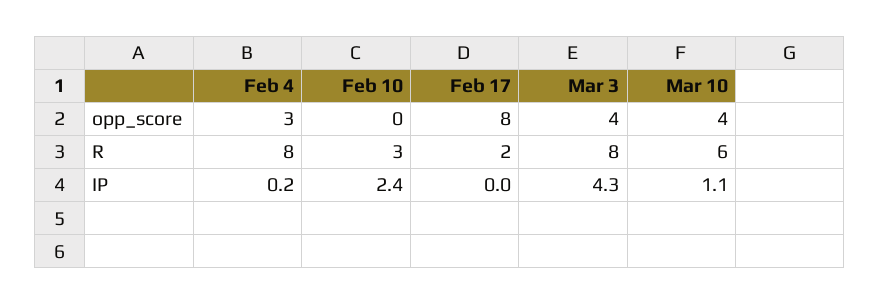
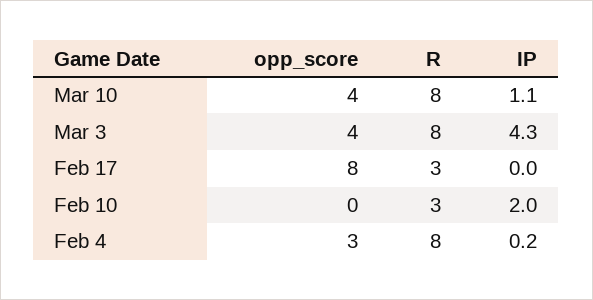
Feb 17, R: 2 -> 3
Mar 10, R: 6 -> 8
Feb 10, IP: 2.4 -> 2

